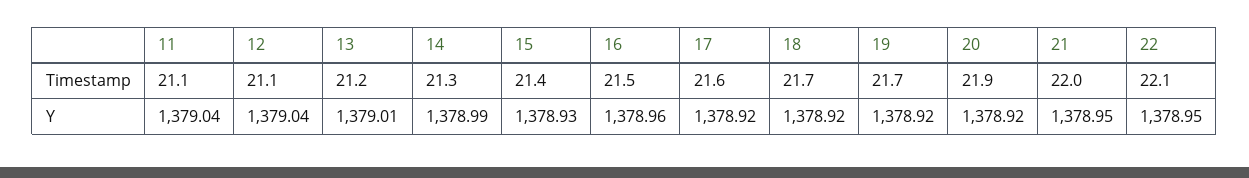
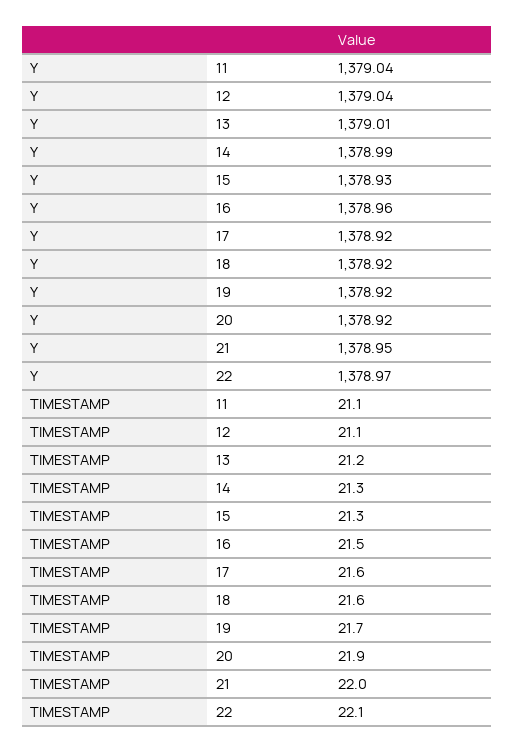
15, Timestamp: 21.4 -> 21.3
18, Timestamp: 21.7 -> 21.6
22, Y: 1378.95 -> 1378.97

